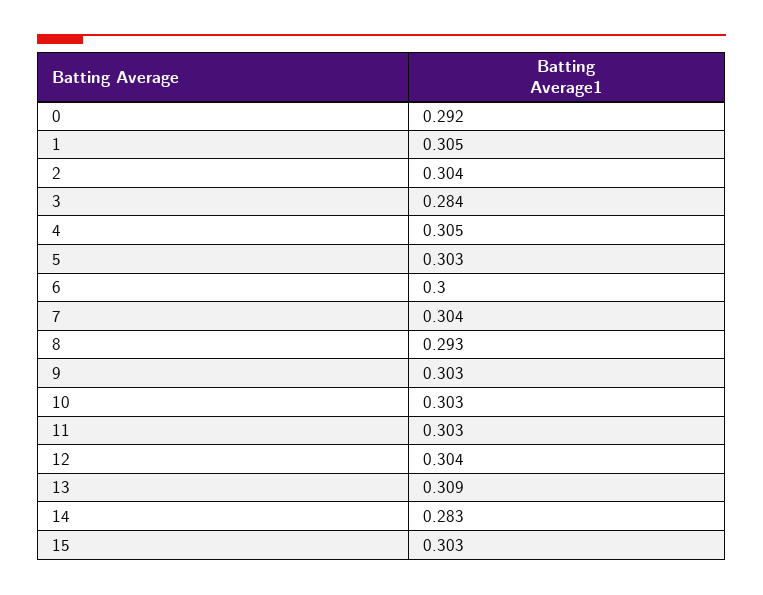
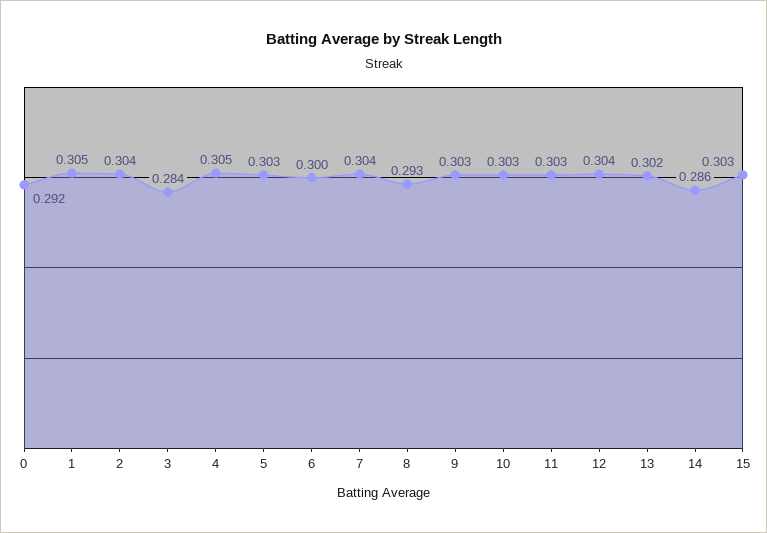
13: 0.309 -> 0.302
14: 0.283 -> 0.286

